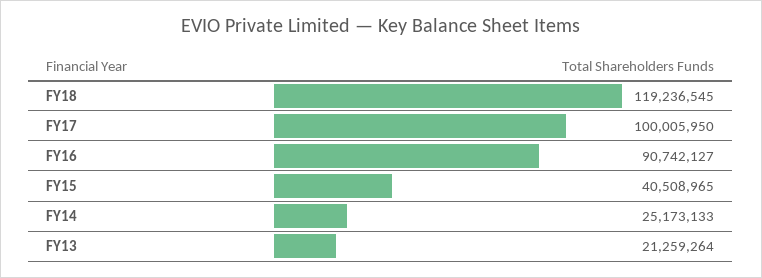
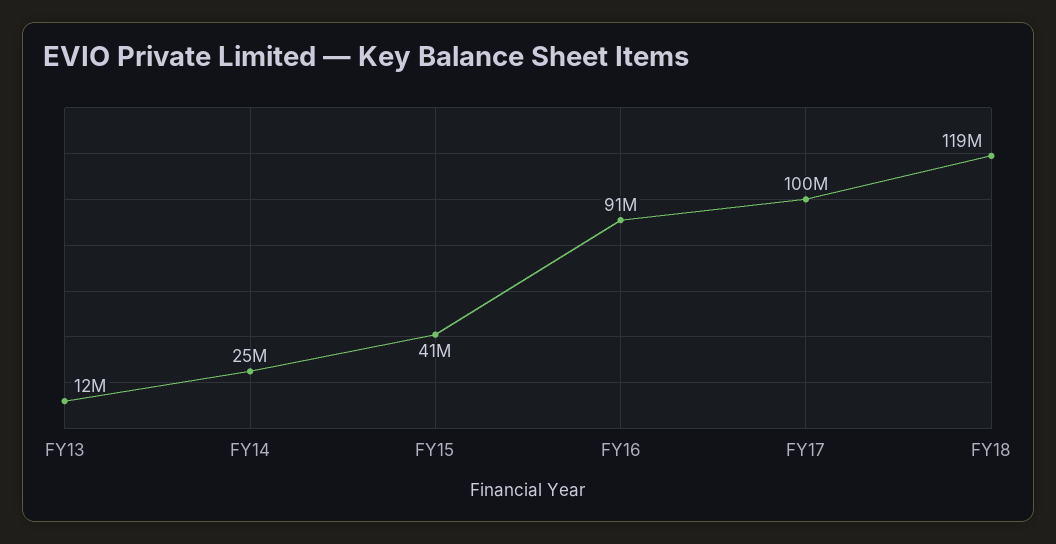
FY13: 21259264 -> 12000000

